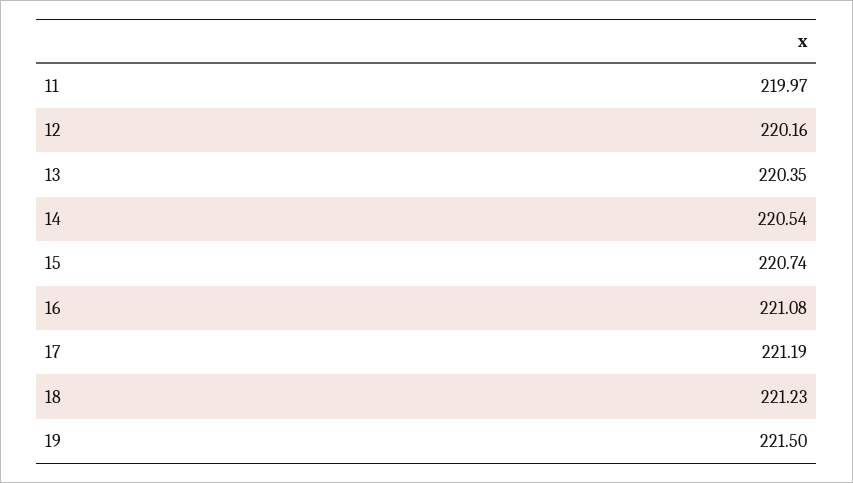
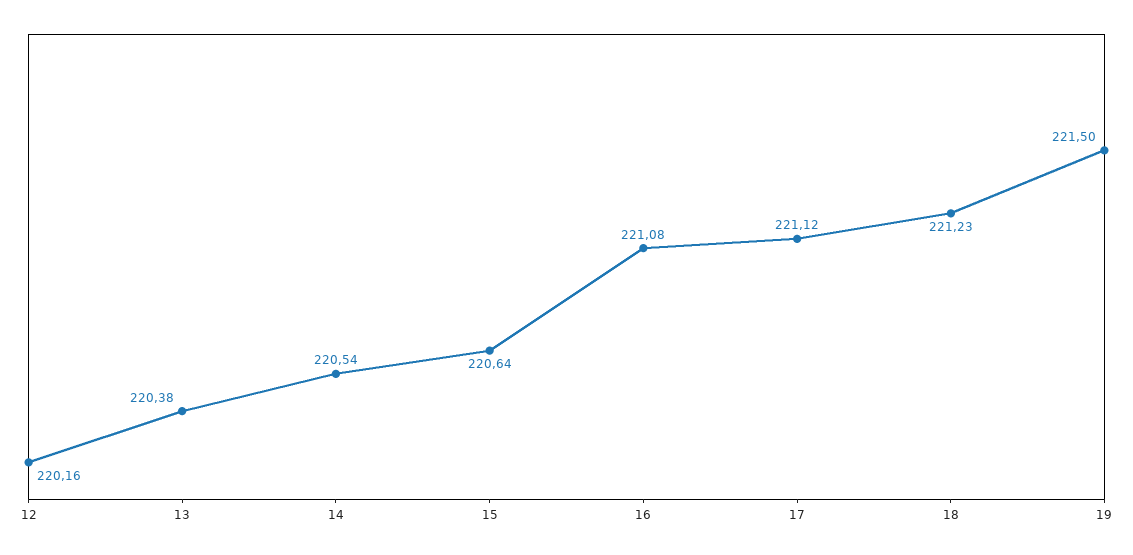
11: 219.97 -> none
13: 220.35 -> 220.38
15: 220.74 -> 220.64
17: 221.19 -> 221.12

